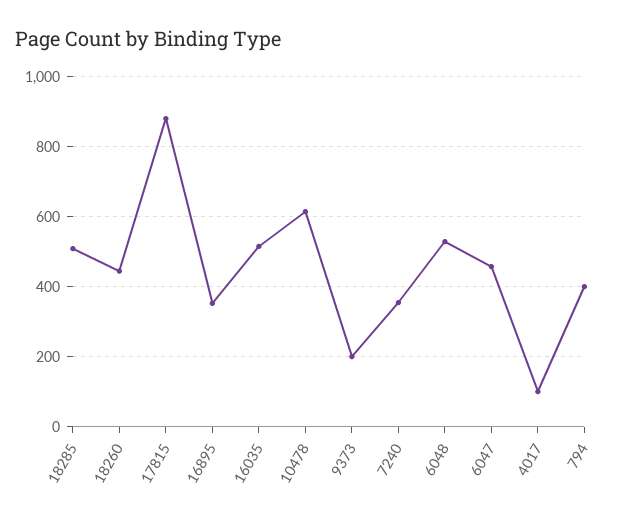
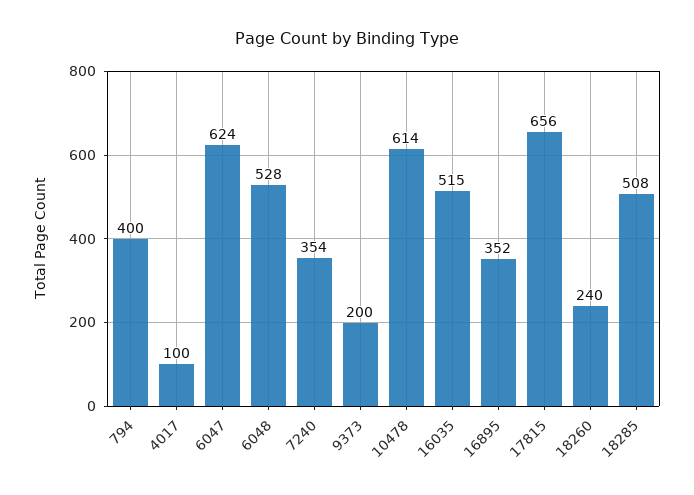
18260: 440 -> 240
17815: 880 -> 656
6047: 460 -> 624

